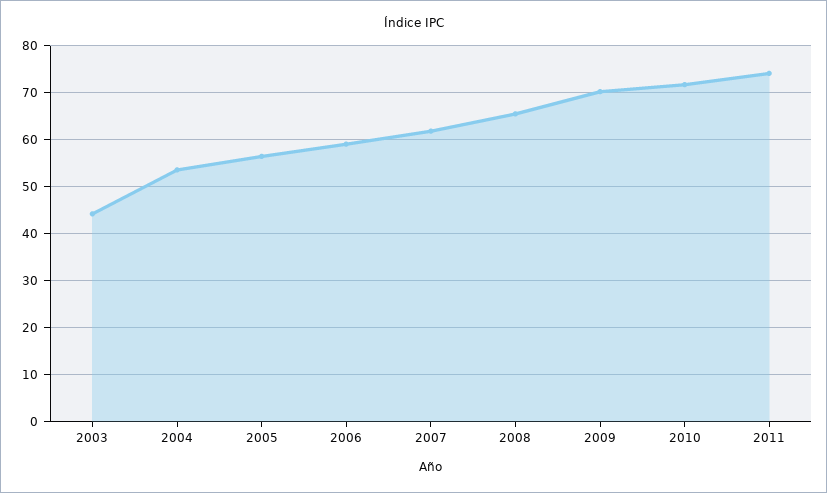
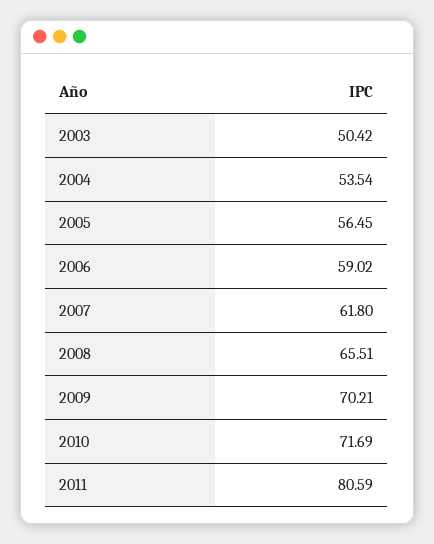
2003: 44 -> 50.42
2011: 74 -> 80.59

